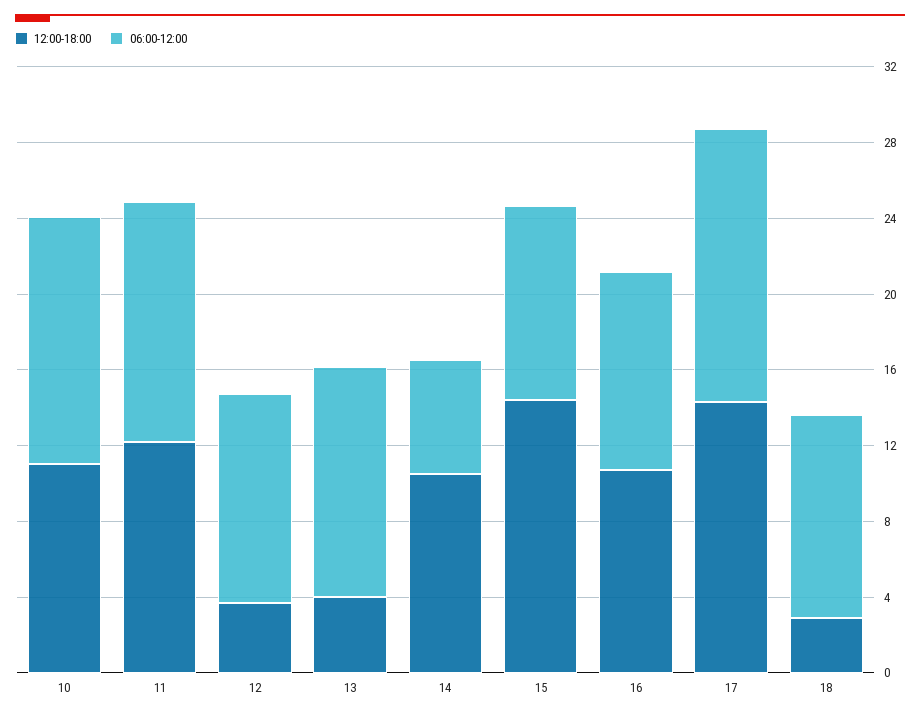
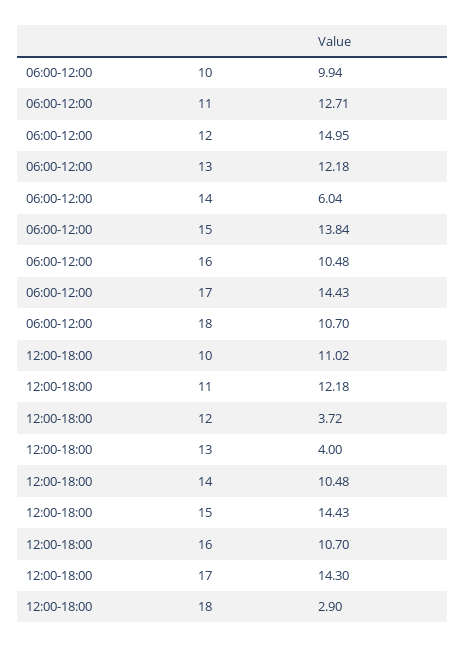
06:00-12:00, 10: 13 -> 9.94
06:00-12:00, 12: 11 -> 14.95
06:00-12:00, 15: 10 -> 13.84

